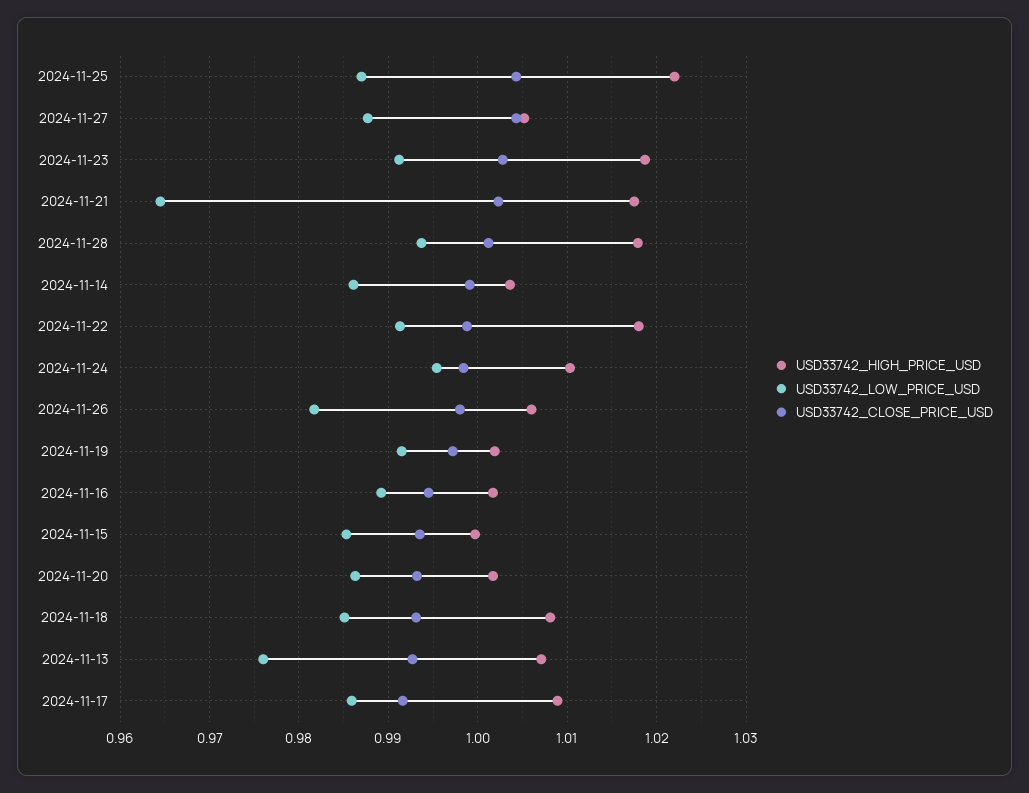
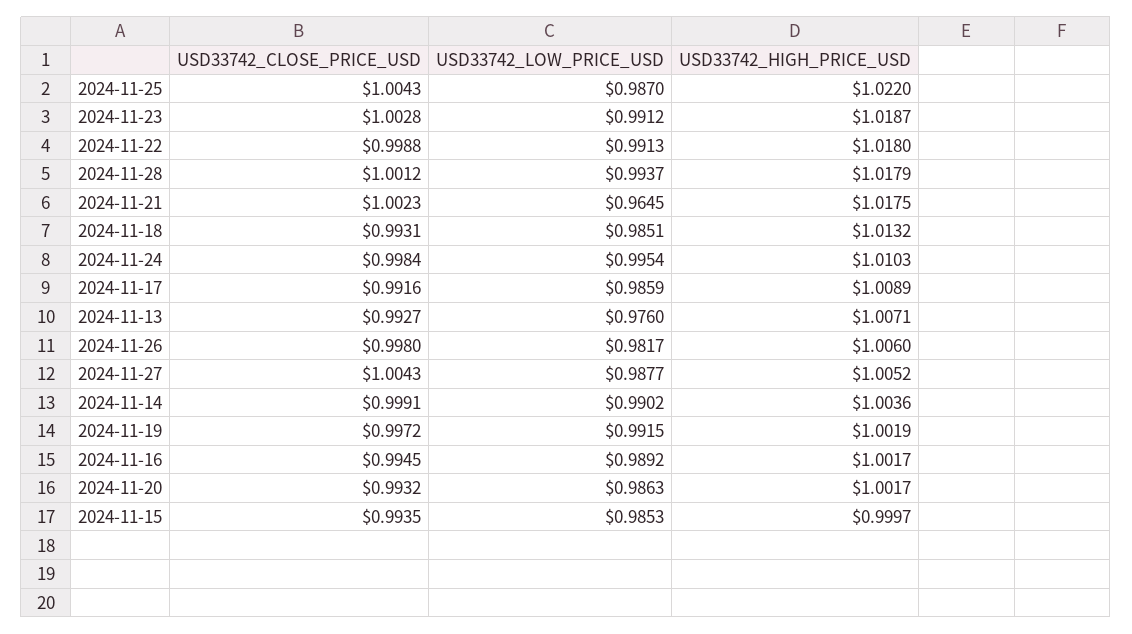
USD33742_LOW_PRICE_USD, 2024-11-14: 0.986 -> 0.9902
USD33742_HIGH_PRICE_USD, 2024-11-18: 1.008 -> 1.0132

